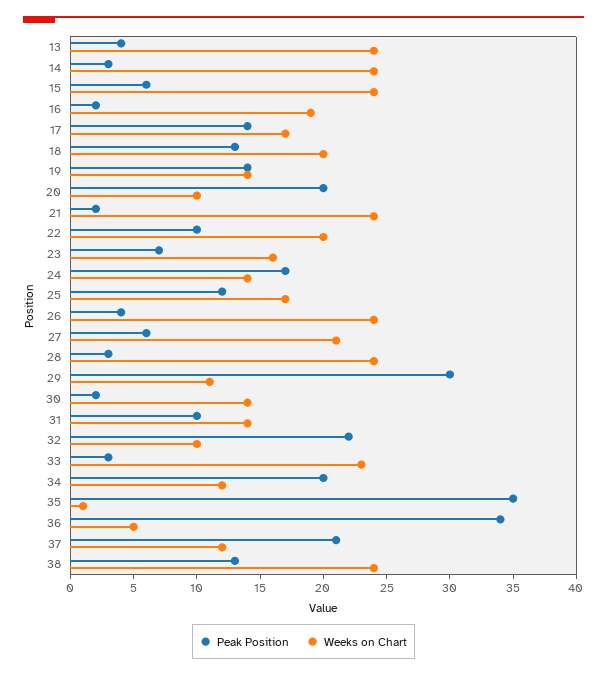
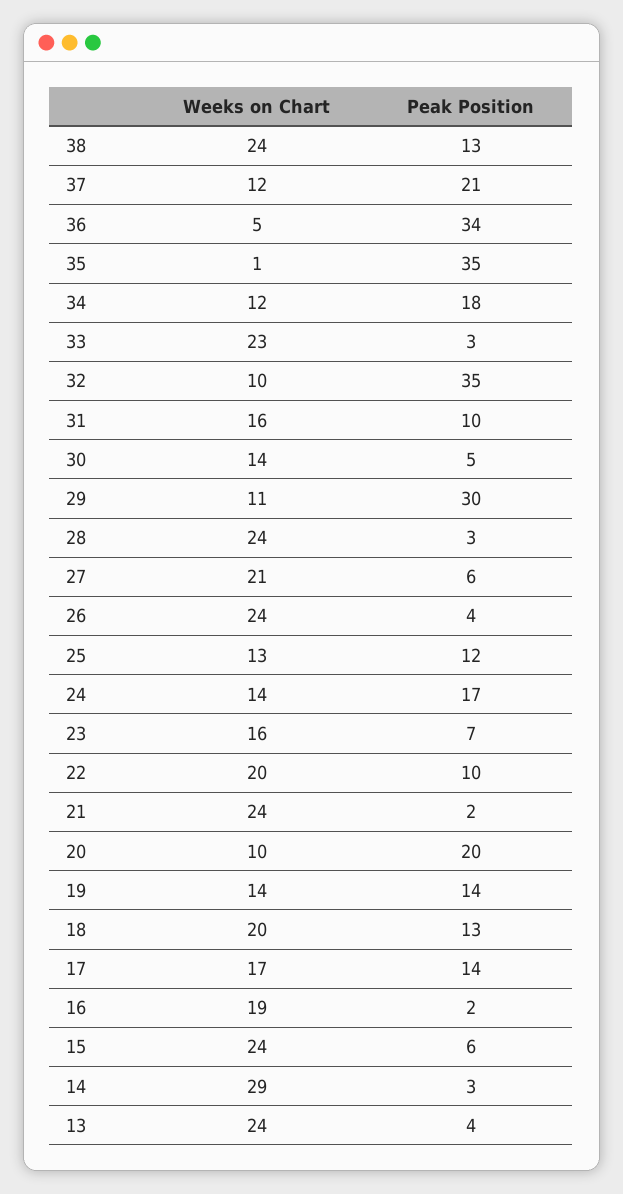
Weeks on Chart, 14: 24 -> 29
Weeks on Chart, 25: 17 -> 13
Peak Position, 30: 2 -> 5
Weeks on Chart, 31: 14 -> 16
Peak Position, 32: 22 -> 35
Peak Position, 34: 20 -> 18

